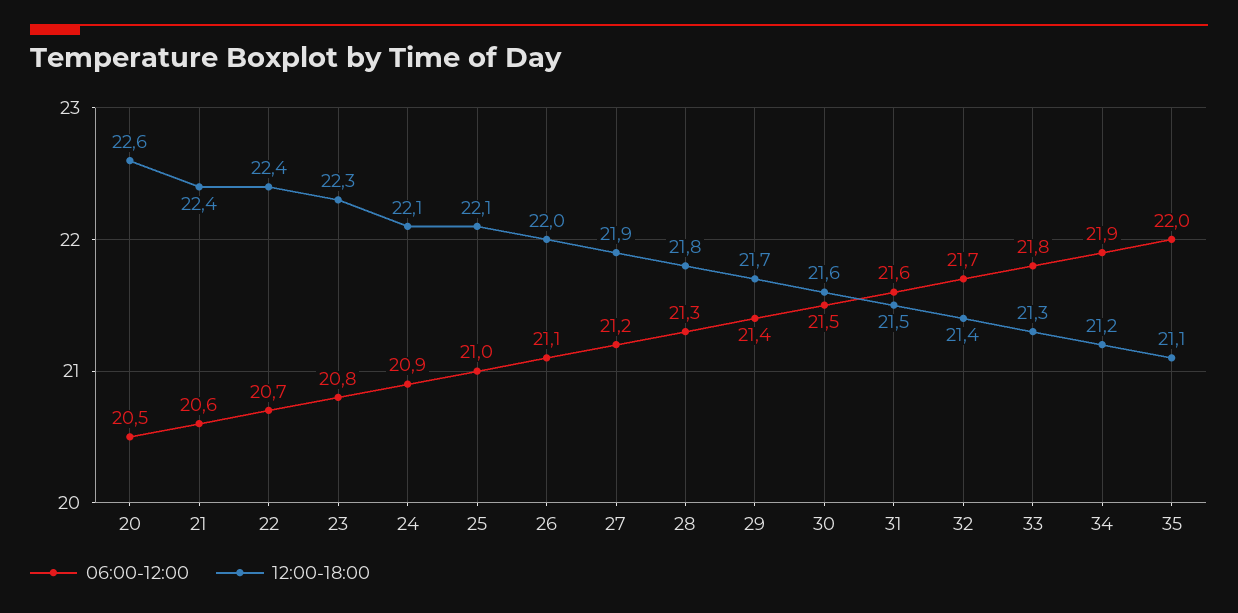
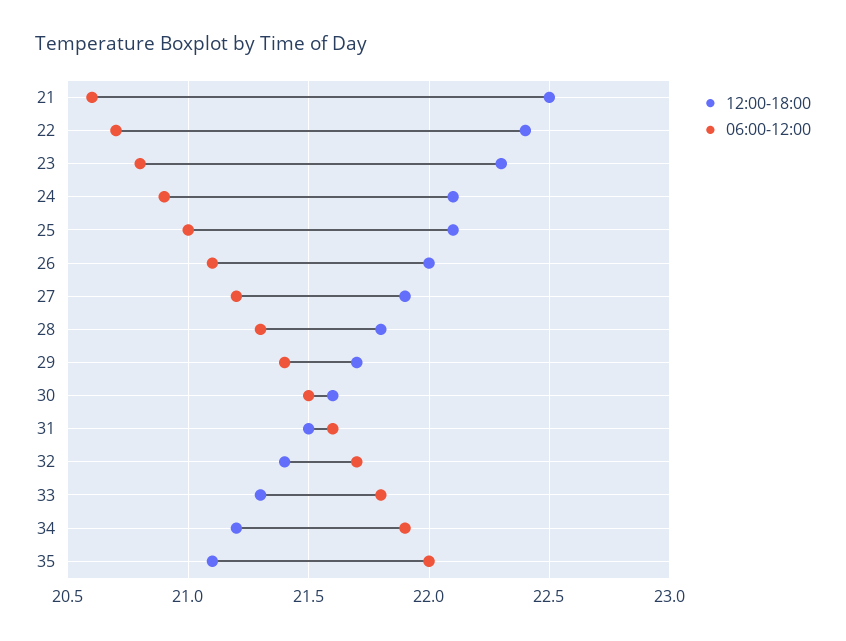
06:00-12:00, 20: 20.5 -> none
12:00-18:00, 20: 22.6 -> none
12:00-18:00, 21: 22.4 -> 22.5

